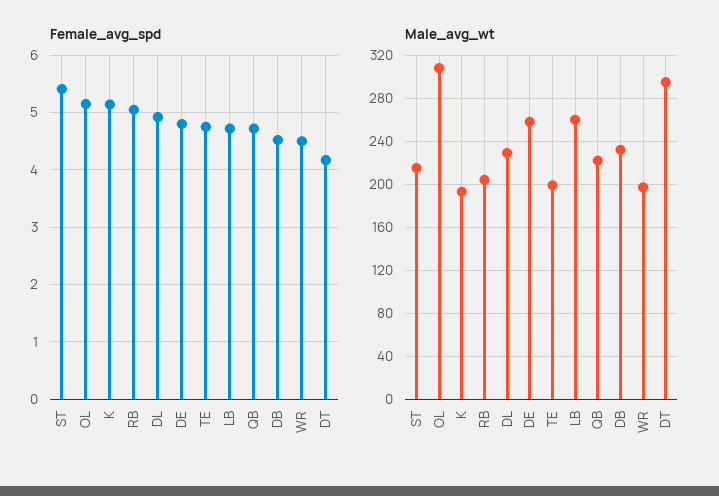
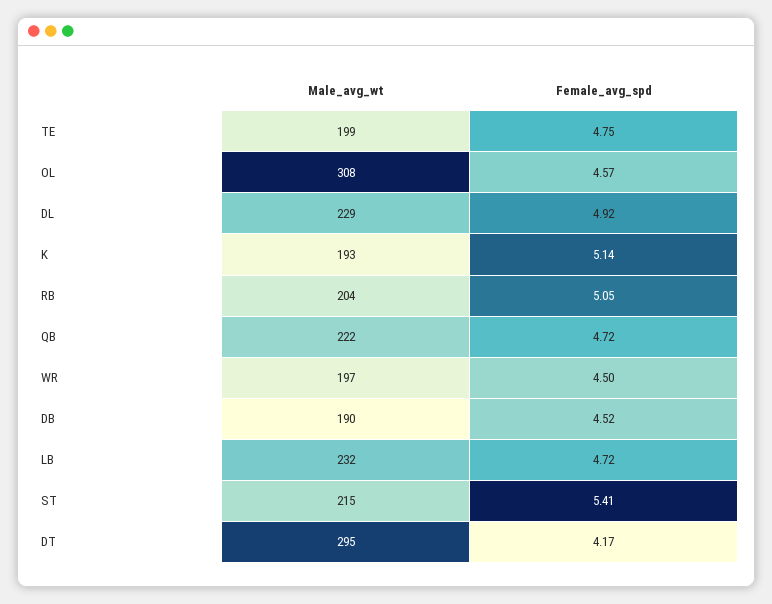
Female_avg_spd, OL: 5.2 -> 4.57
Female_avg_spd, DE: 4.8 -> none
Male_avg_wt, DE: 260 -> none
Male_avg_wt, LB: 260 -> 232
Male_avg_wt, DB: 230 -> 190

